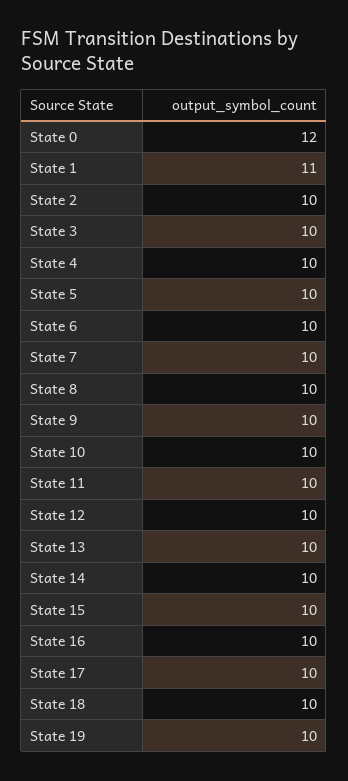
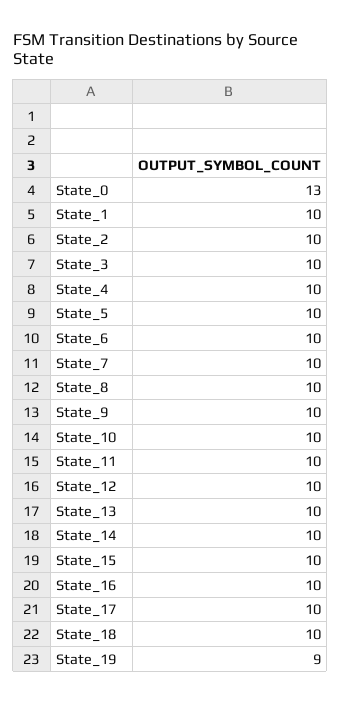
State 0: 12 -> 13
State 1: 11 -> 10
State 19: 10 -> 9

